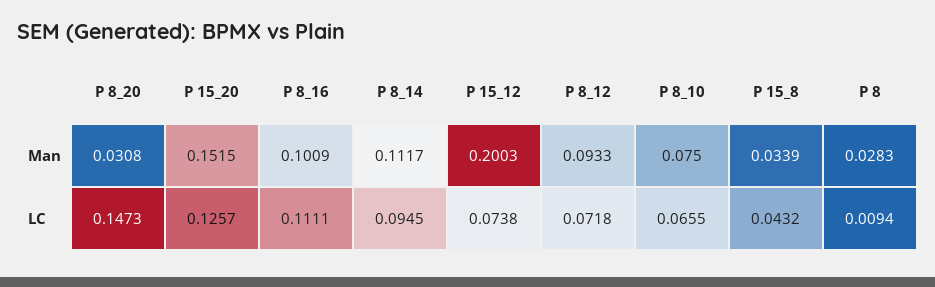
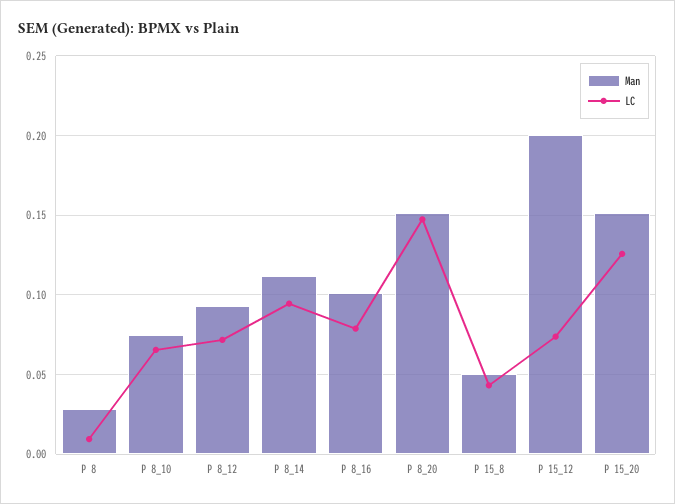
Man, P 8_20: 0.0308 -> 0.15
Man, P 15_8: 0.0339 -> 0.05
LC, P 8_16: 0.1111 -> 0.08

